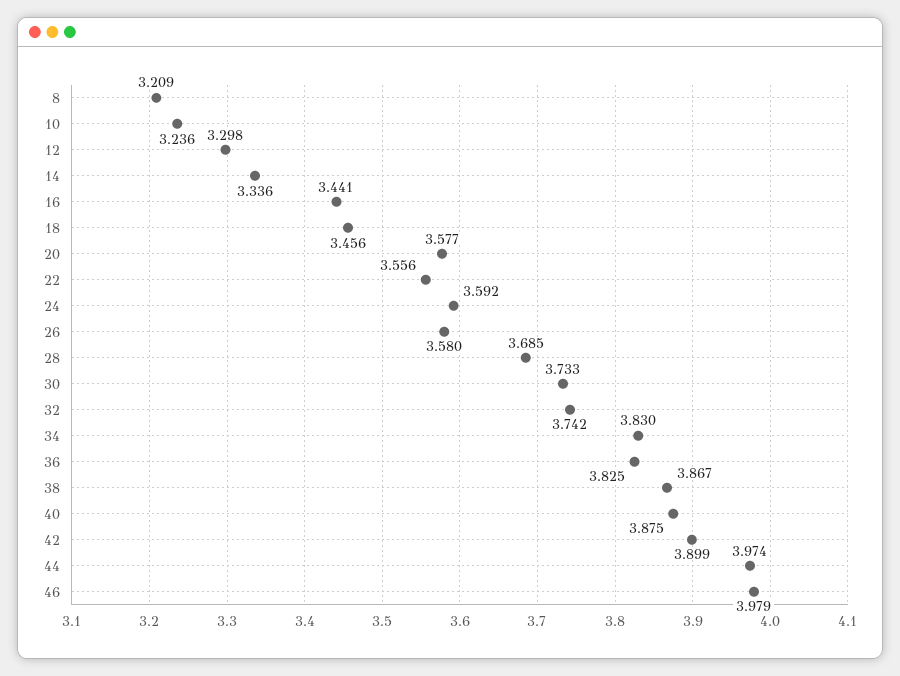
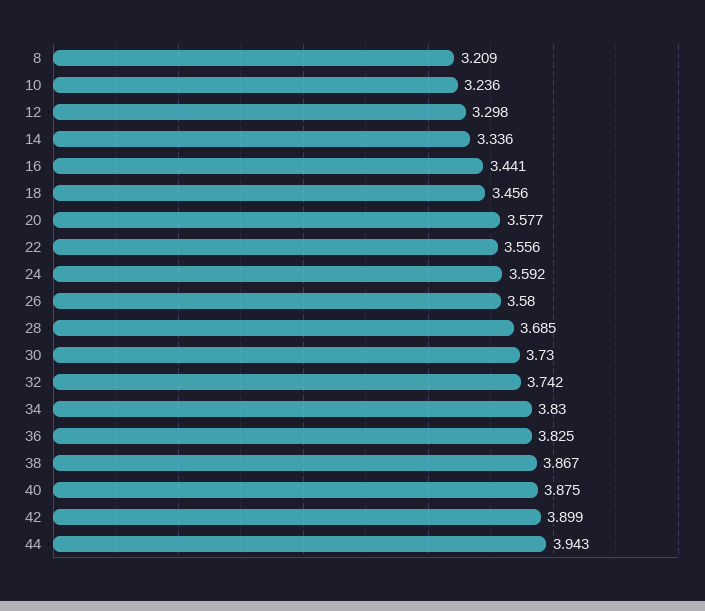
30: 3.733 -> 3.73
44: 3.974 -> 3.943
46: 3.979 -> none

